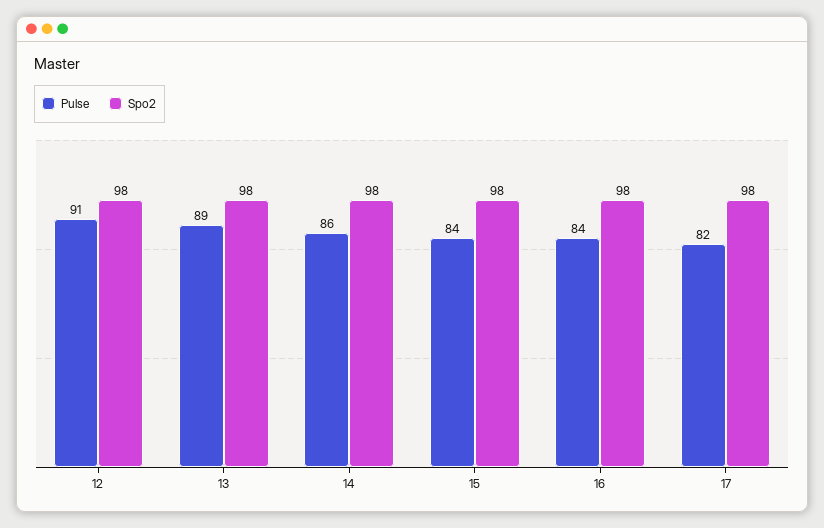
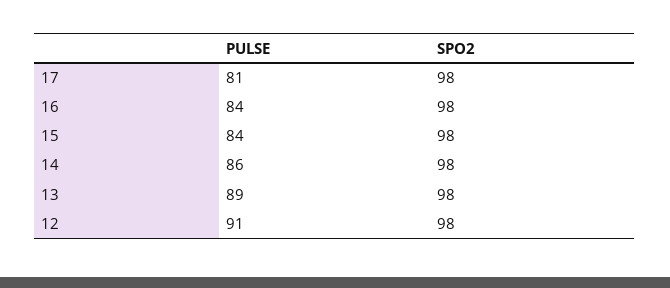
Pulse, 17: 82 -> 81

